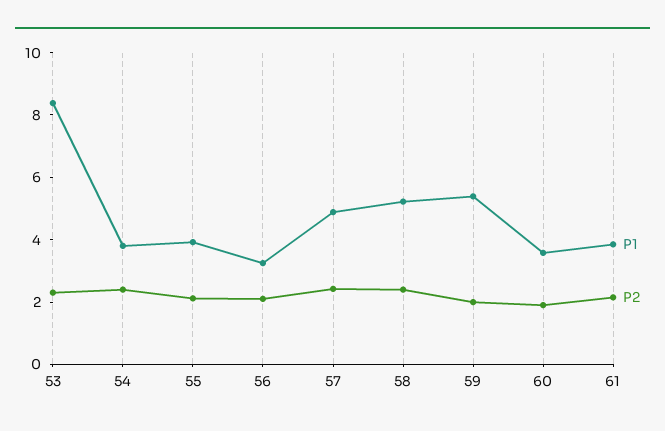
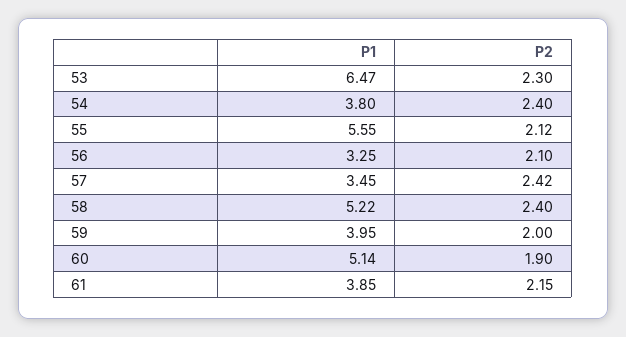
P1, 53: 8.5 -> 6.47
P1, 55: 4 -> 5.55
P1, 57: 5 -> 3.45
P1, 59: 5.5 -> 3.95
P1, 60: 3.5 -> 5.14

